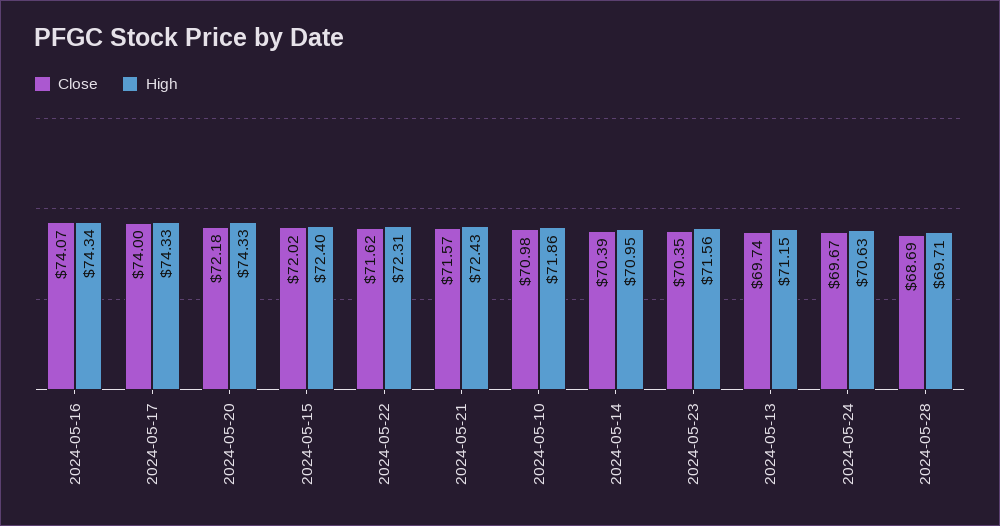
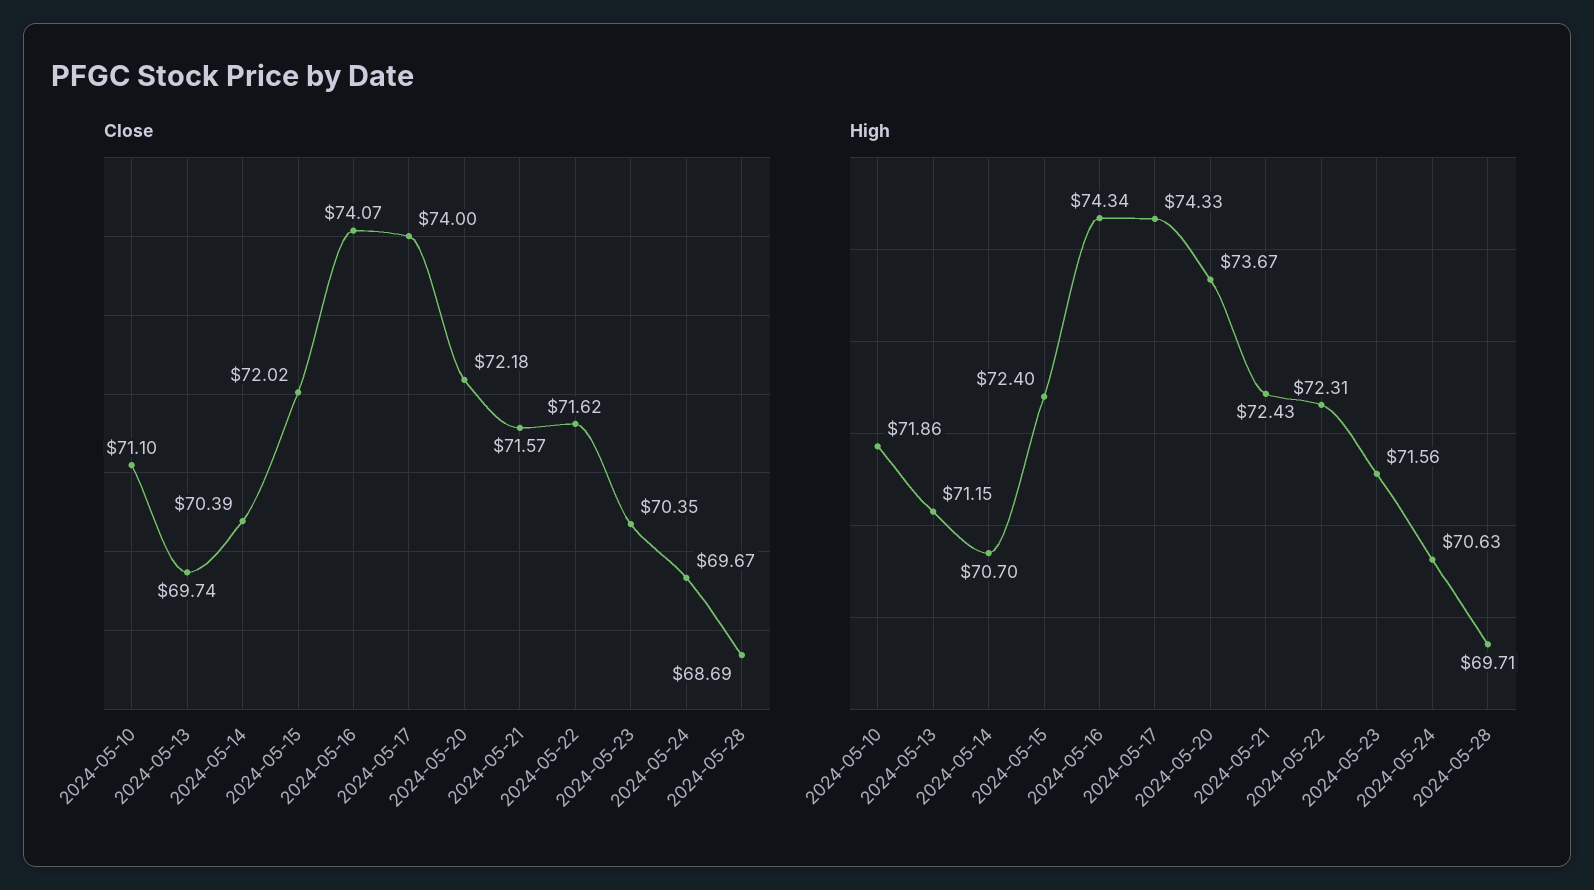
High, 2024-05-20: 74.33 -> 73.67
Close, 2024-05-10: 70.98 -> 71.1
High, 2024-05-14: 70.95 -> 70.7

